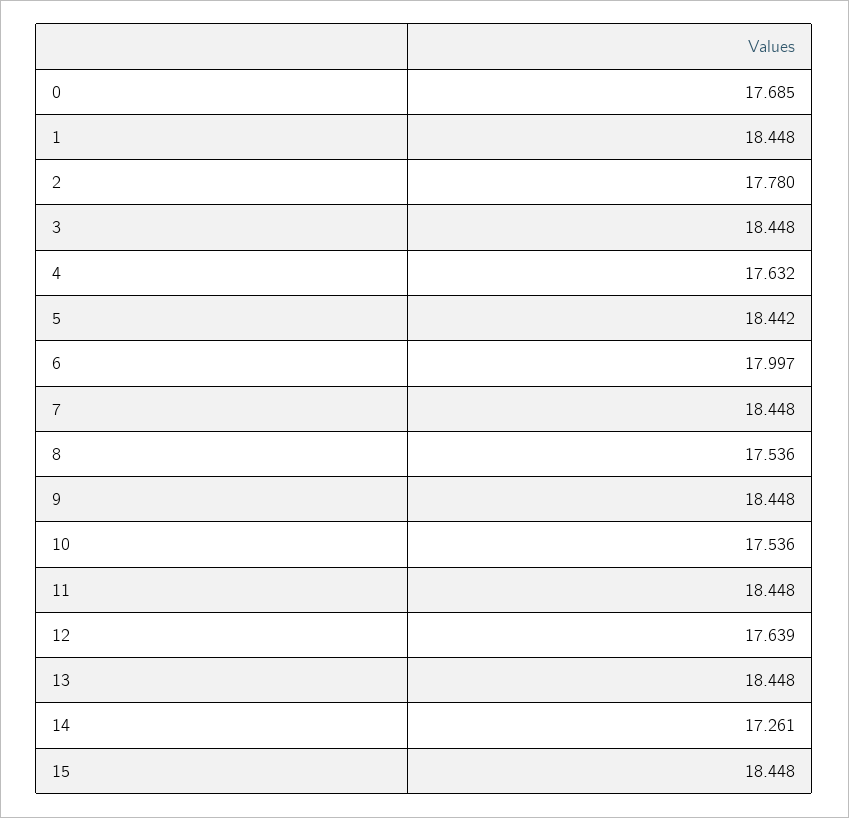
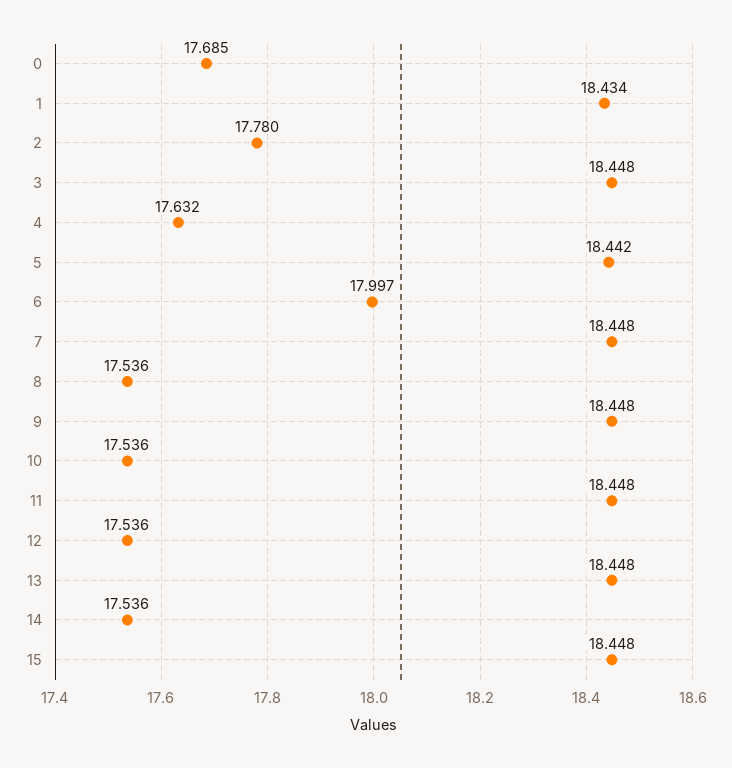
1: 18.448 -> 18.434
12: 17.639 -> 17.536
14: 17.261 -> 17.536

